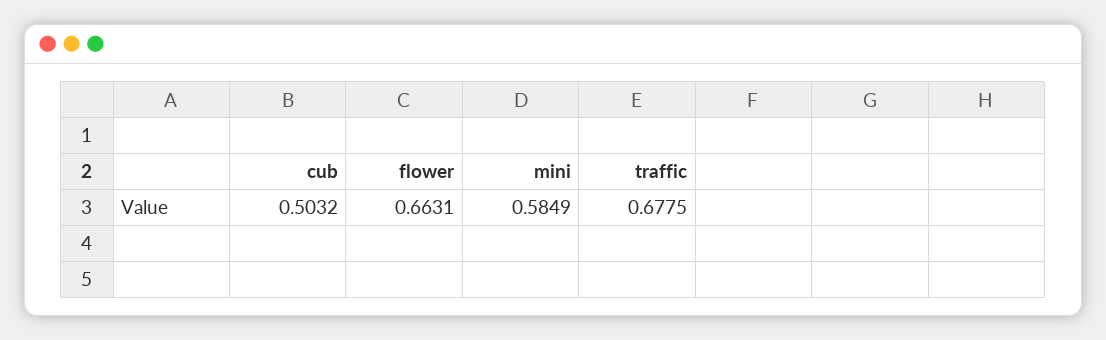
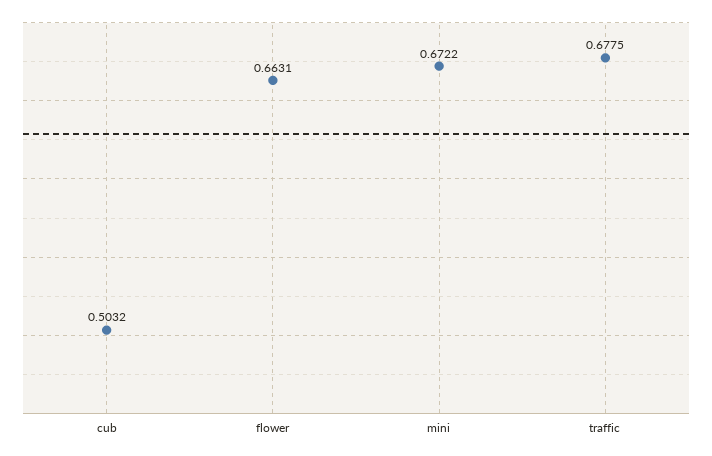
mini: 0.5849 -> 0.6722

